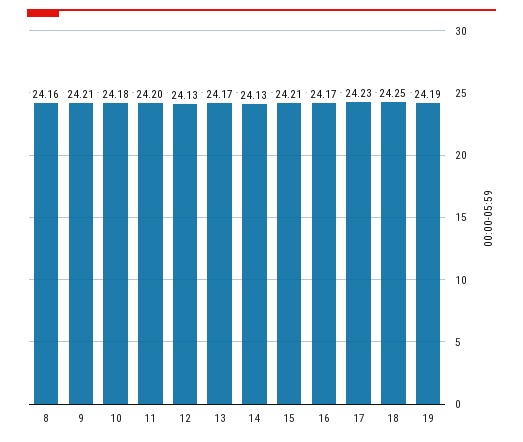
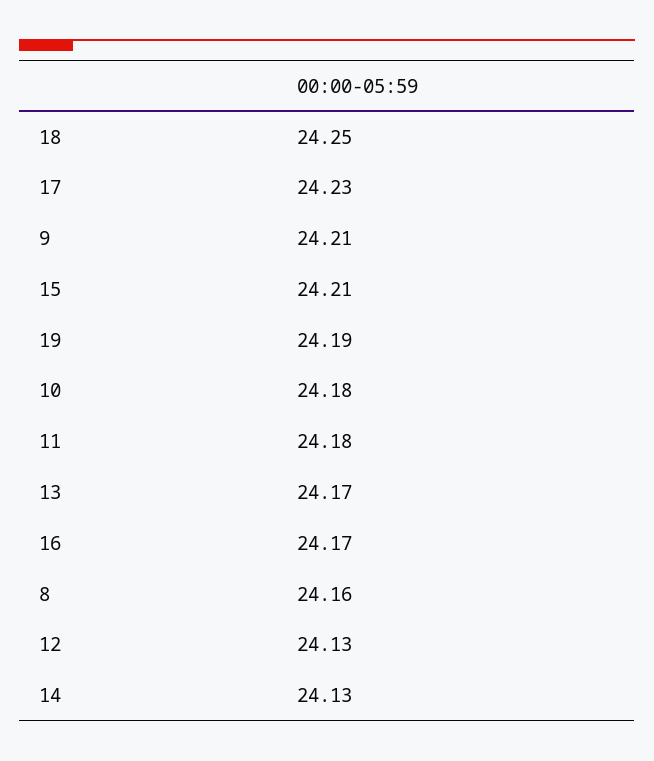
11: 24.2 -> 24.18

